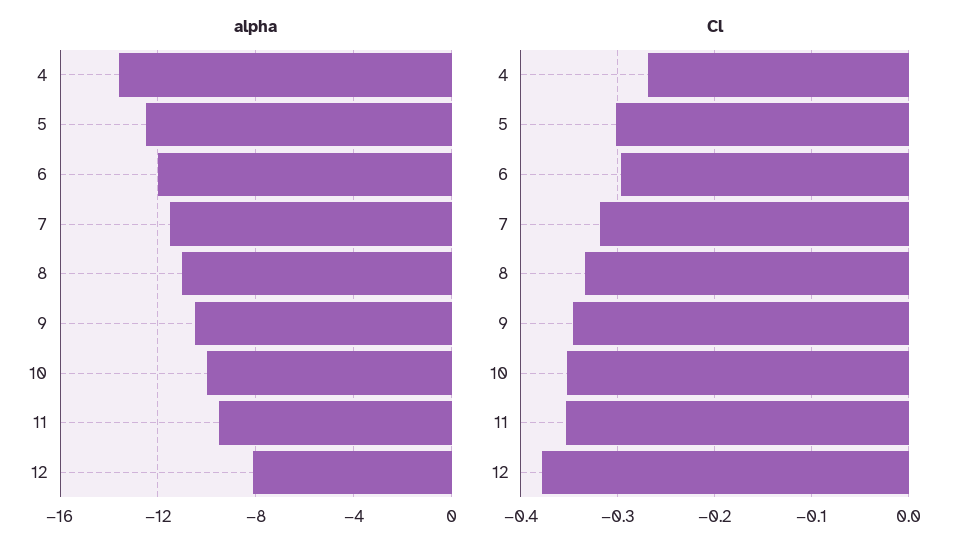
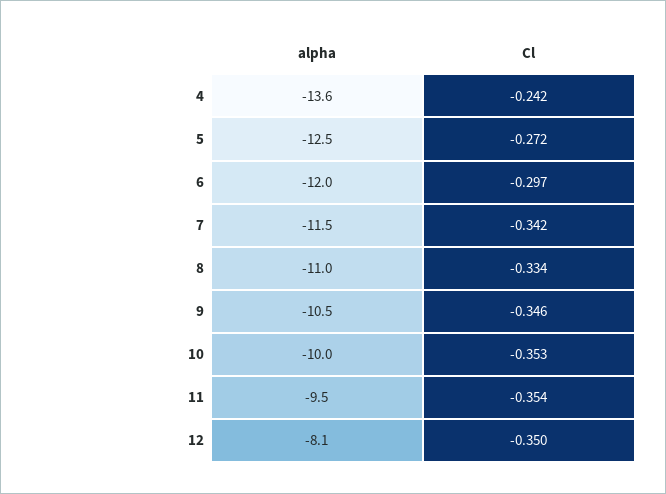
Cl, 4: -0.27 -> -0.242
Cl, 5: -0.3 -> -0.272
Cl, 7: -0.32 -> -0.342
Cl, 12: -0.38 -> -0.35

